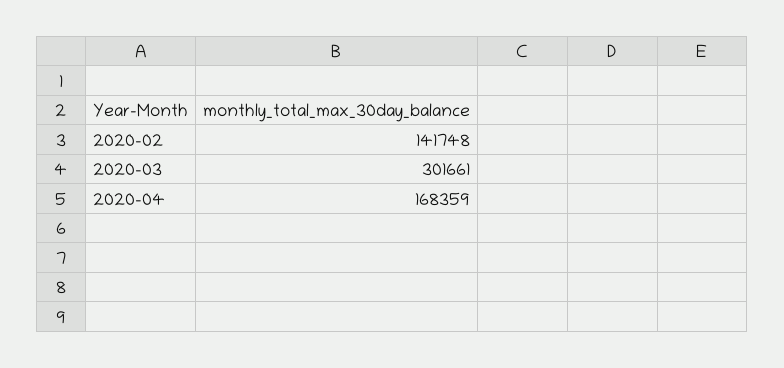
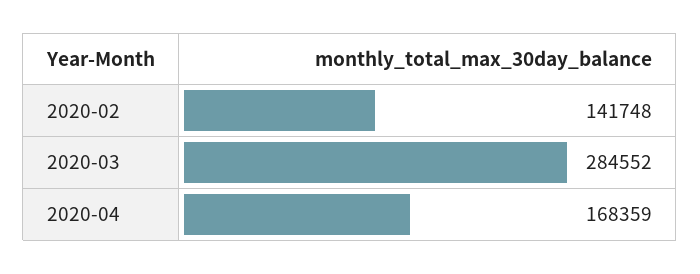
2020-03: 301661 -> 284552

